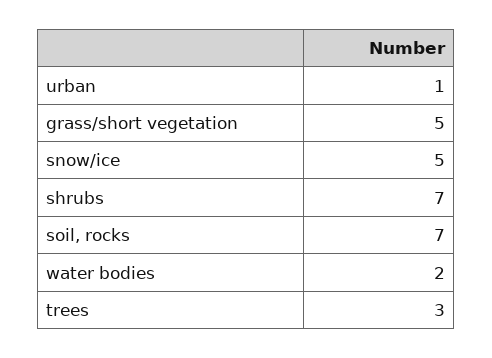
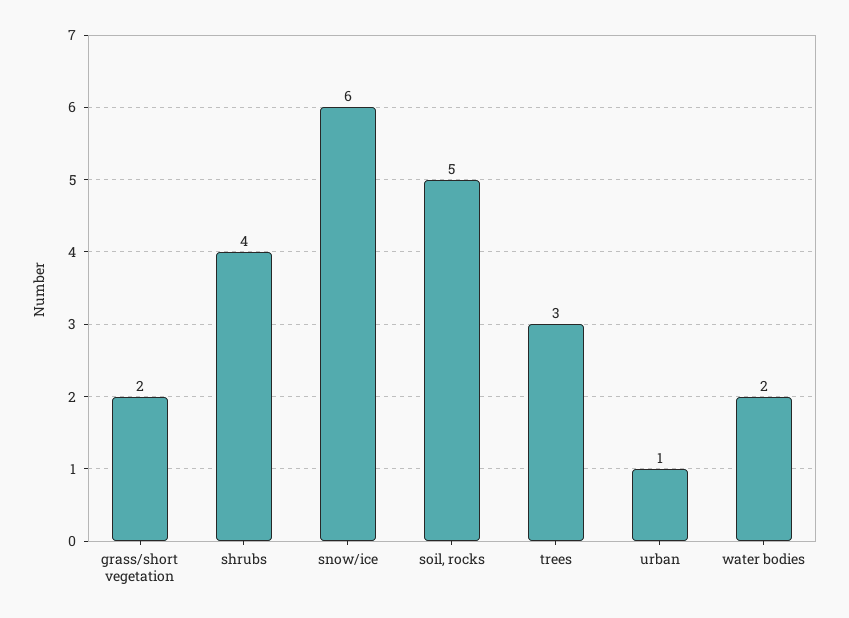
grass/short vegetation: 5 -> 2
snow/ice: 5 -> 6
shrubs: 7 -> 4
soil, rocks: 7 -> 5

